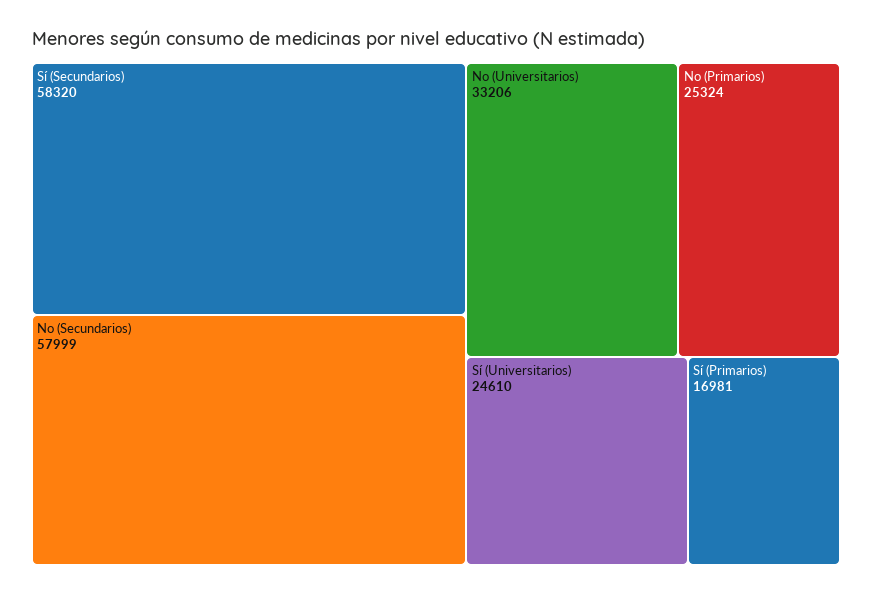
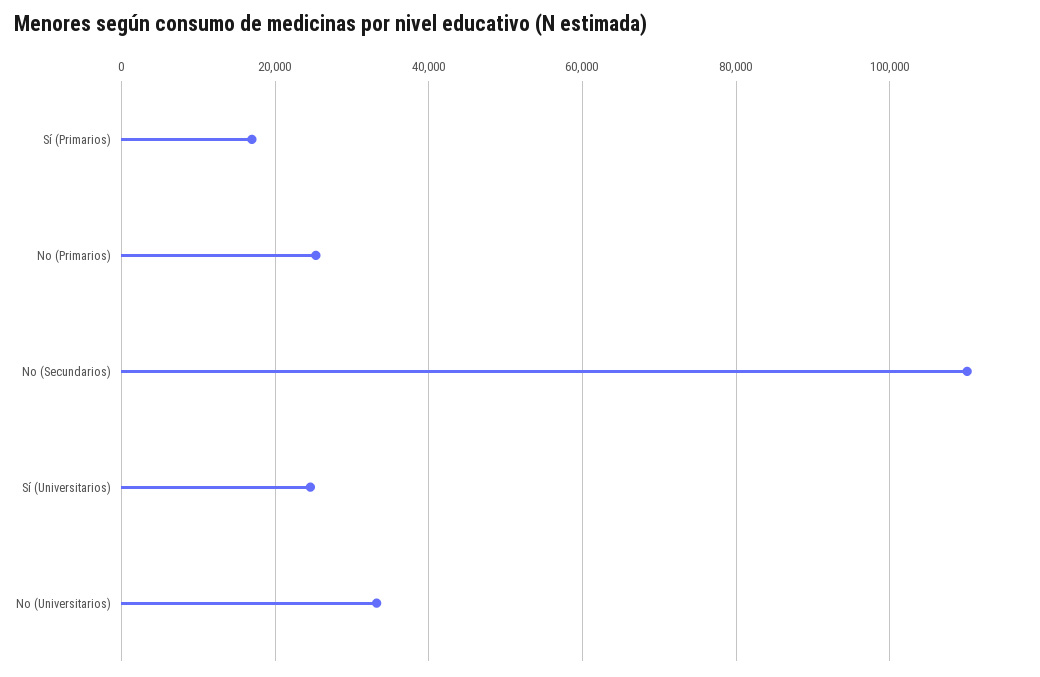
Sí (Secundarios): 58320 -> none
No (Secundarios): 57999 -> 110000

